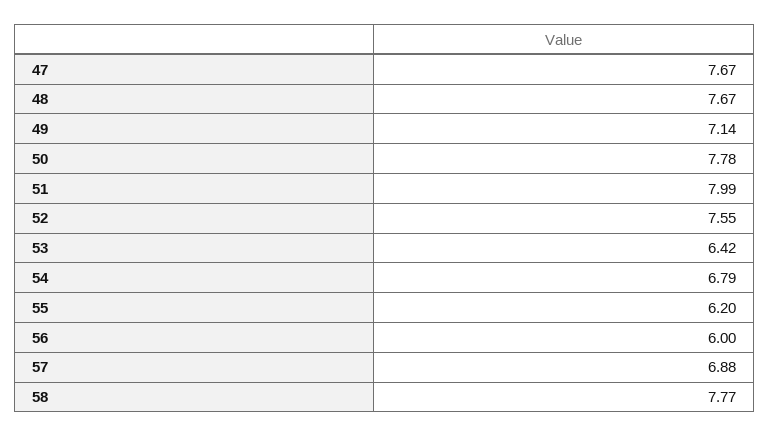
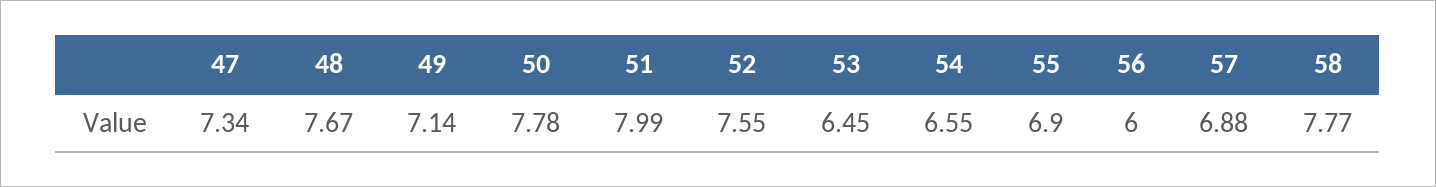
47: 7.67 -> 7.34
53: 6.42 -> 6.45
54: 6.79 -> 6.55
55: 6.2 -> 6.9

